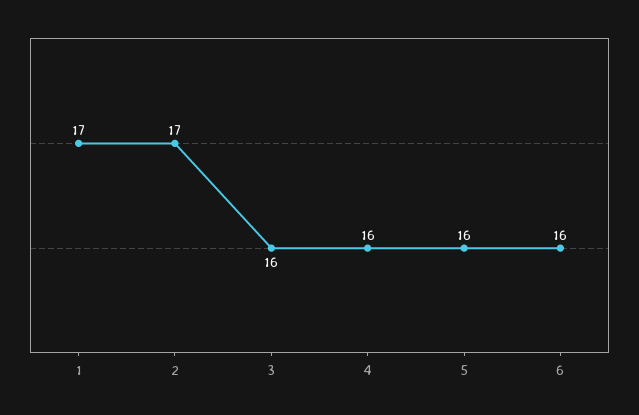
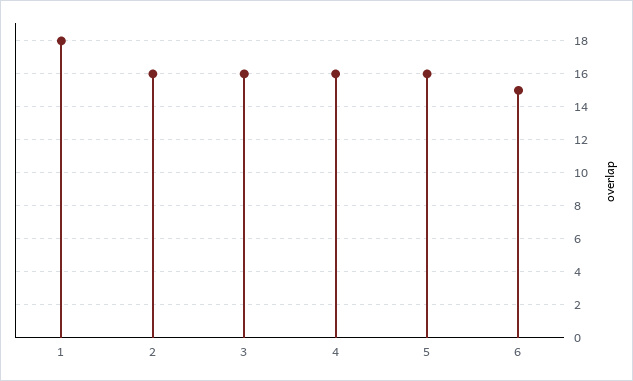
1: 17 -> 18
2: 17 -> 16
6: 16 -> 15

